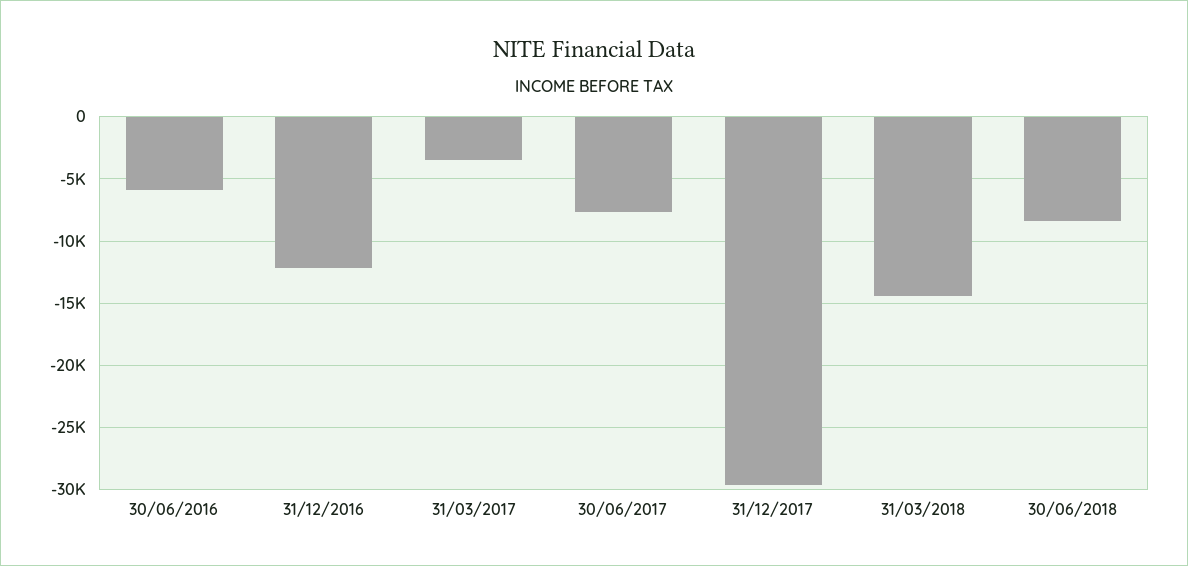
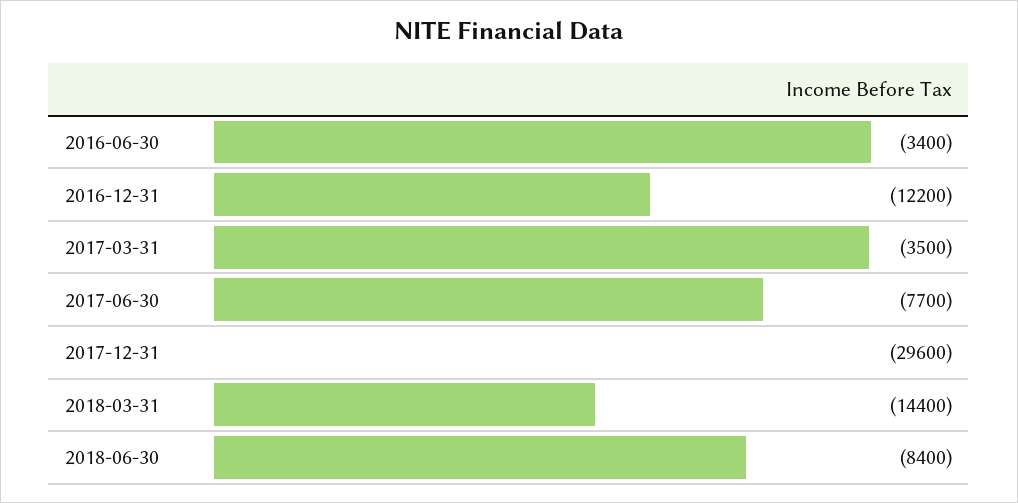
30/06/2016: -6000 -> -3400

